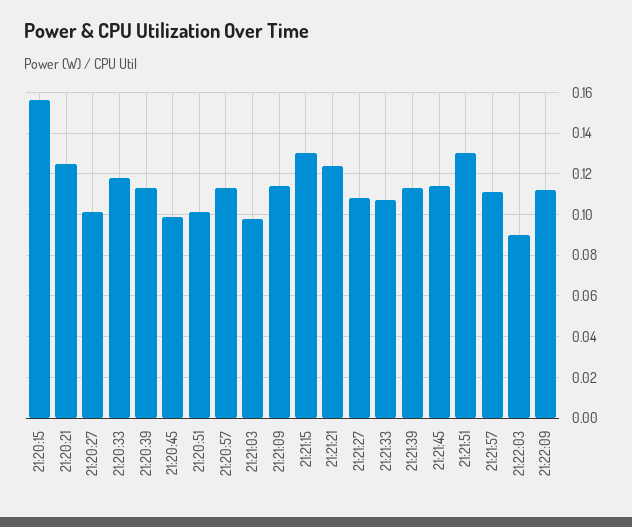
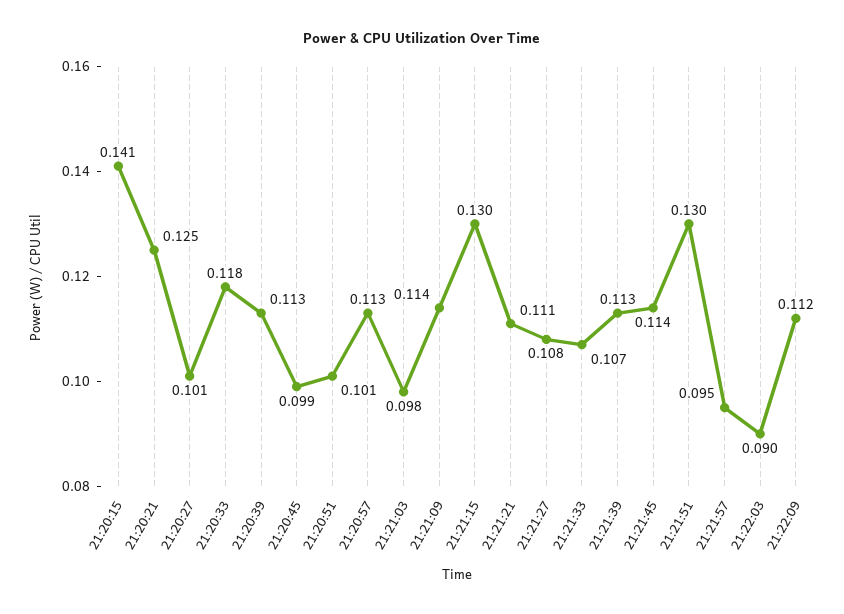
21:20:15: 0.155 -> 0.141
21:21:21: 0.125 -> 0.111
21:21:57: 0.11 -> 0.095

